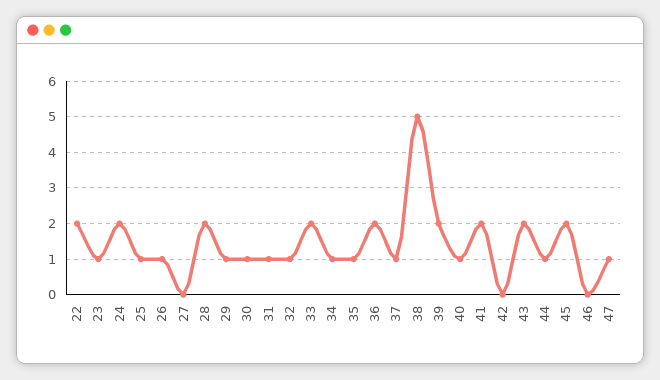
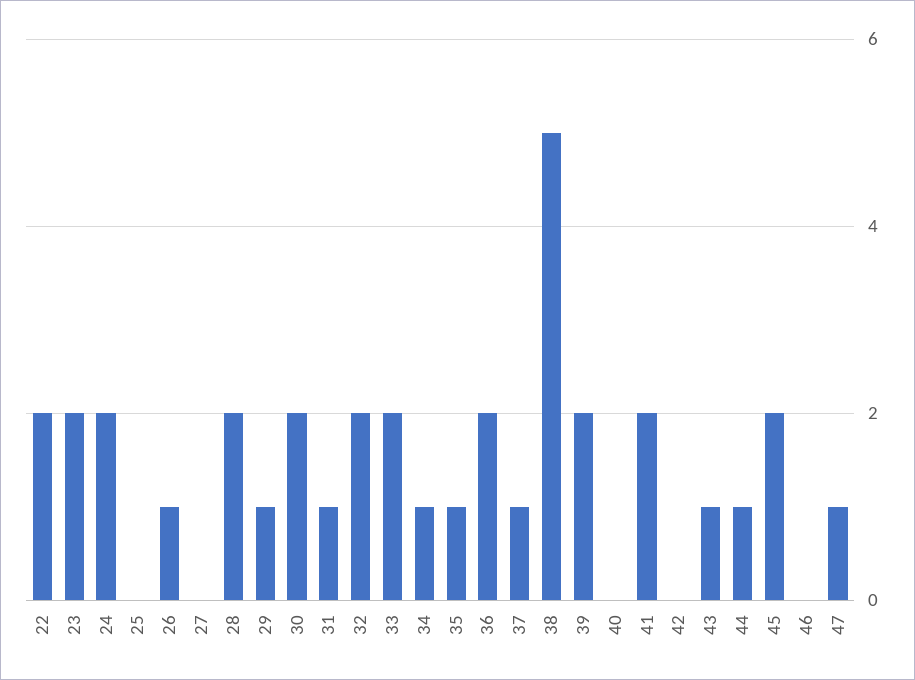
23: 1 -> 2
25: 1 -> 0
30: 1 -> 2
32: 1 -> 2
40: 1 -> 0
43: 2 -> 1

